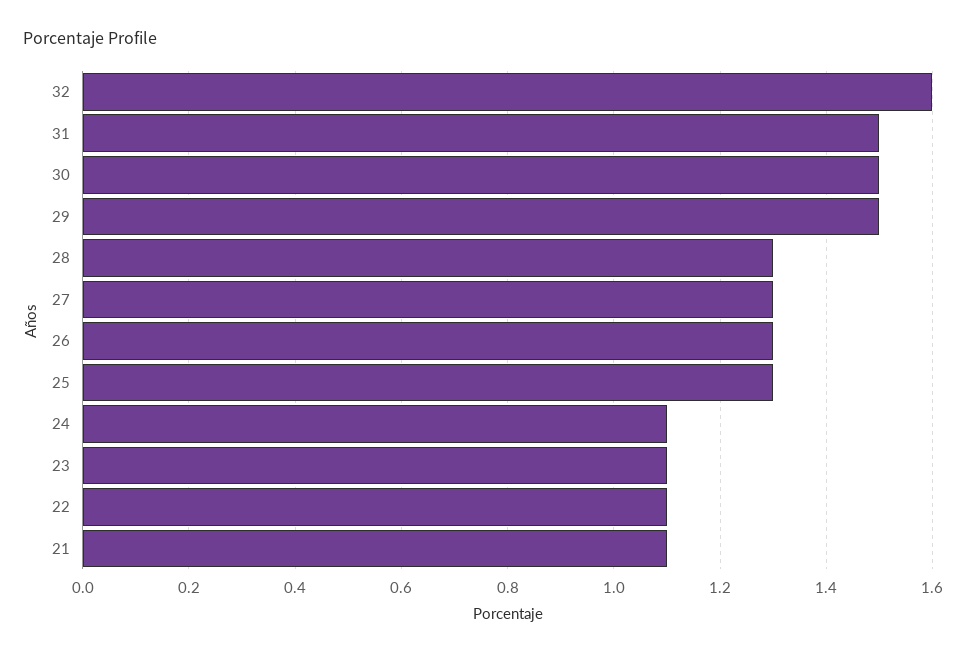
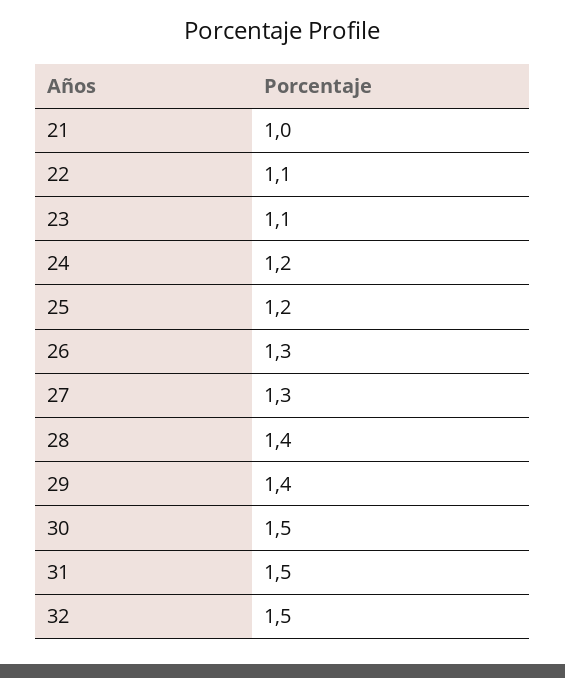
32: 1.6 -> 1.5
29: 1.5 -> 1.4
28: 1.3 -> 1.4
25: 1.3 -> 1.2
24: 1.1 -> 1.2
21: 1.1 -> 1

